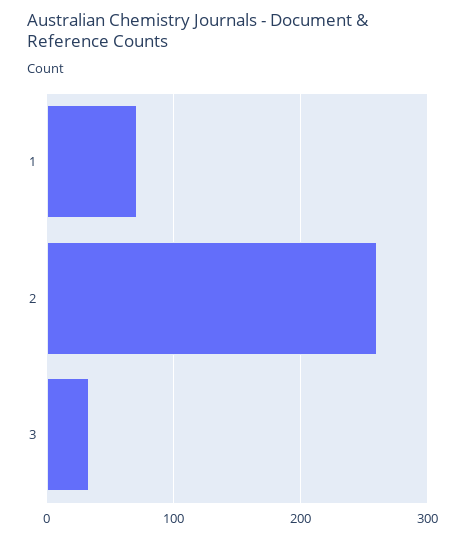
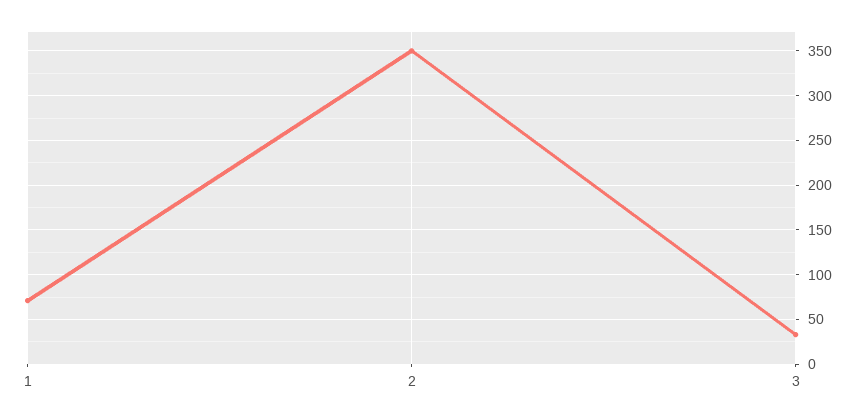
2: 260 -> 350

